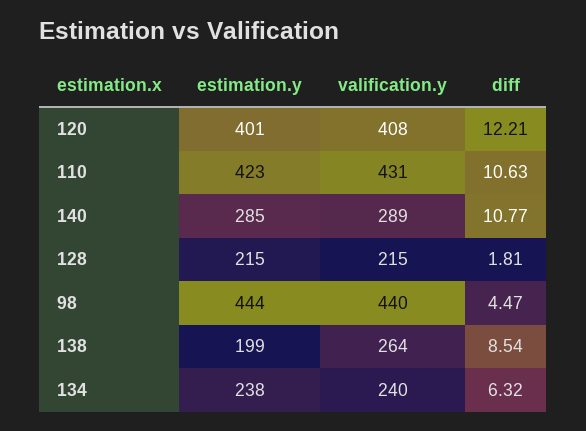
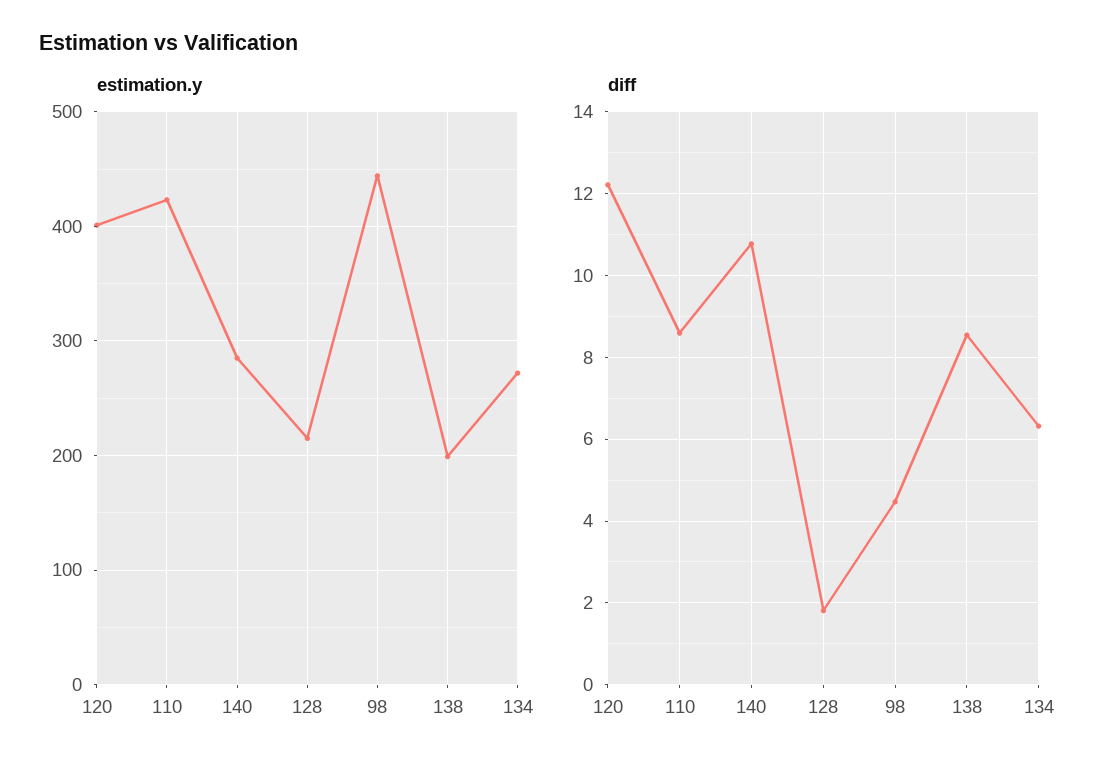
valification.y, 120: 408 -> none
valification.y, 110: 431 -> none
diff, 110: 10.63 -> 8.6
valification.y, 140: 289 -> none
valification.y, 128: 215 -> none
valification.y, 98: 440 -> none
valification.y, 138: 264 -> none
estimation.y, 134: 238 -> 270
valification.y, 134: 240 -> none

